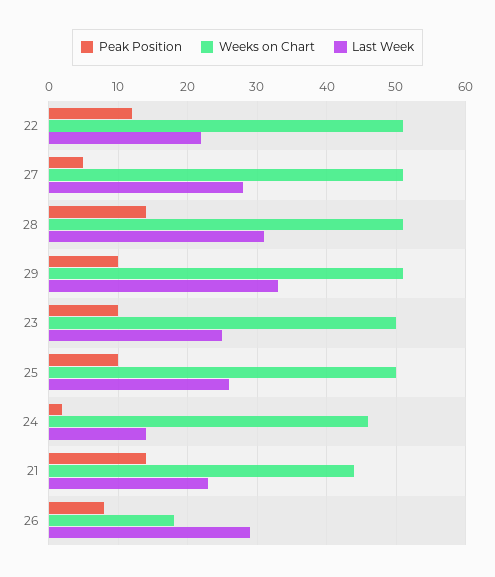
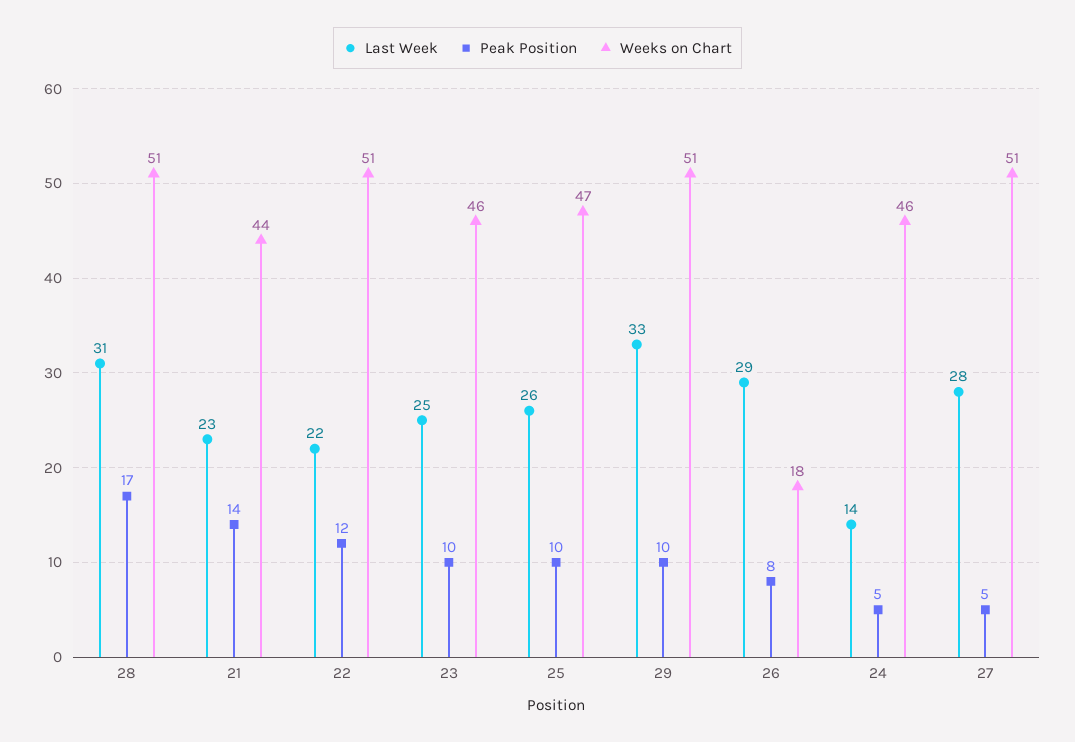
Peak Position, 28: 14 -> 17
Weeks on Chart, 23: 50 -> 46
Weeks on Chart, 25: 50 -> 47
Peak Position, 24: 2 -> 5

